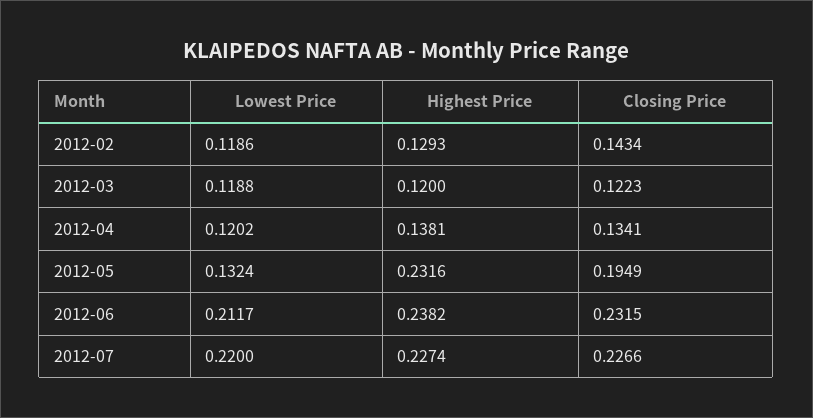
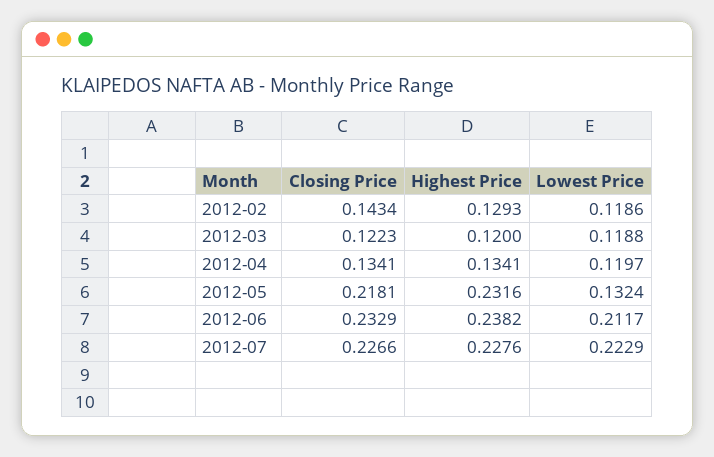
Lowest Price, 2012-04: 0.1202 -> 0.1197
Highest Price, 2012-04: 0.1381 -> 0.1341
Closing Price, 2012-05: 0.1949 -> 0.2181
Closing Price, 2012-06: 0.2315 -> 0.2329
Lowest Price, 2012-07: 0.22 -> 0.2229
Highest Price, 2012-07: 0.2274 -> 0.2276

